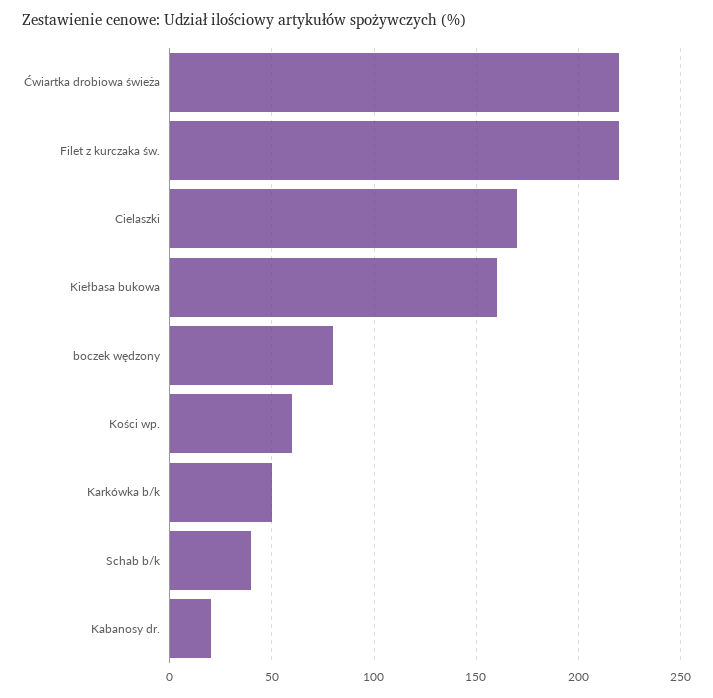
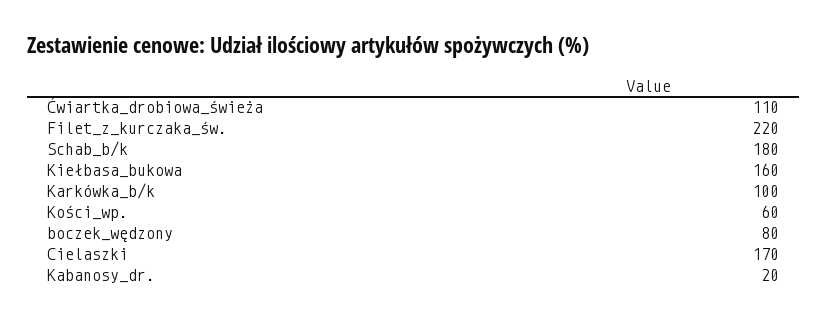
Ćwiartka drobiowa świeża: 220 -> 110
Karkówka b/k: 50 -> 100
Schab b/k: 40 -> 180

